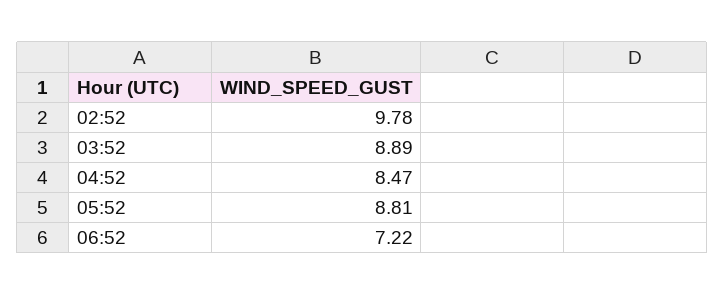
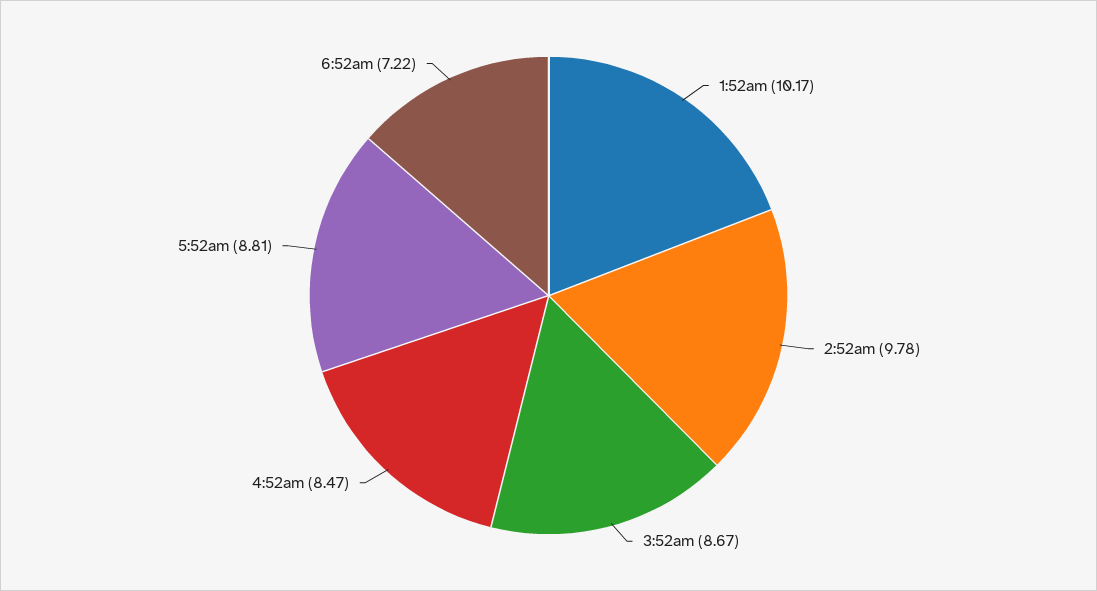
03:52: 8.89 -> 8.67
1:52am: none -> 10.17

